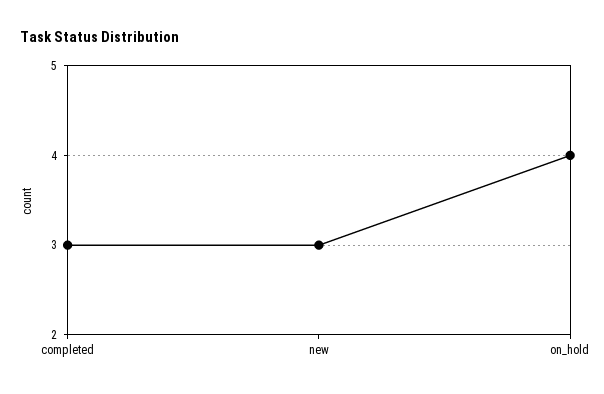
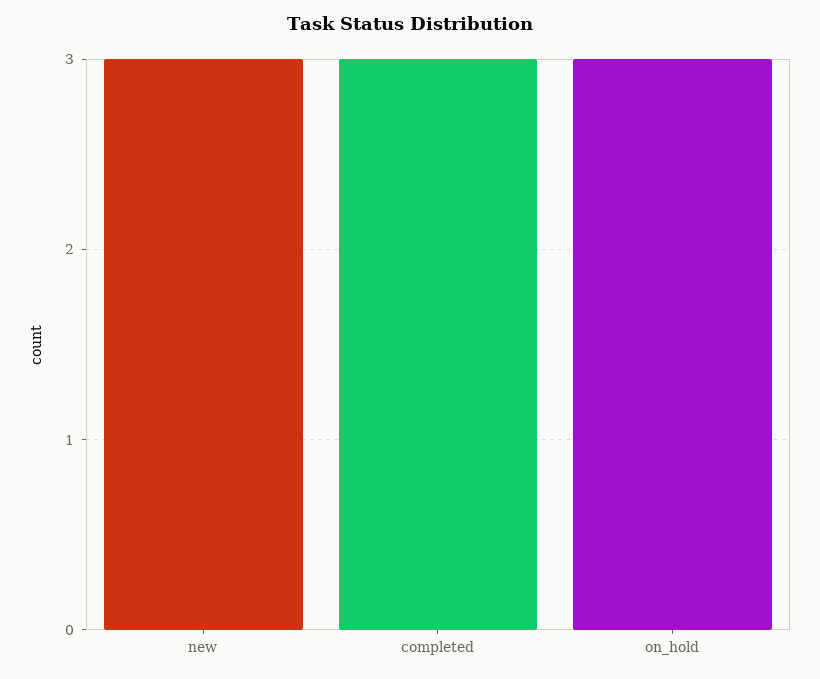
on_hold: 4 -> 3

